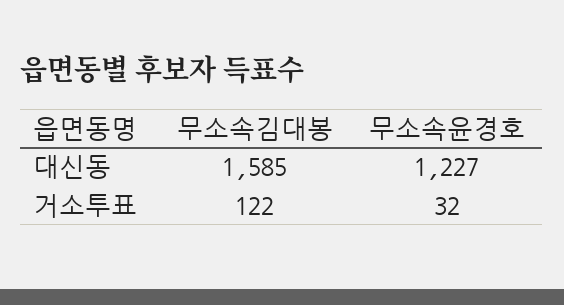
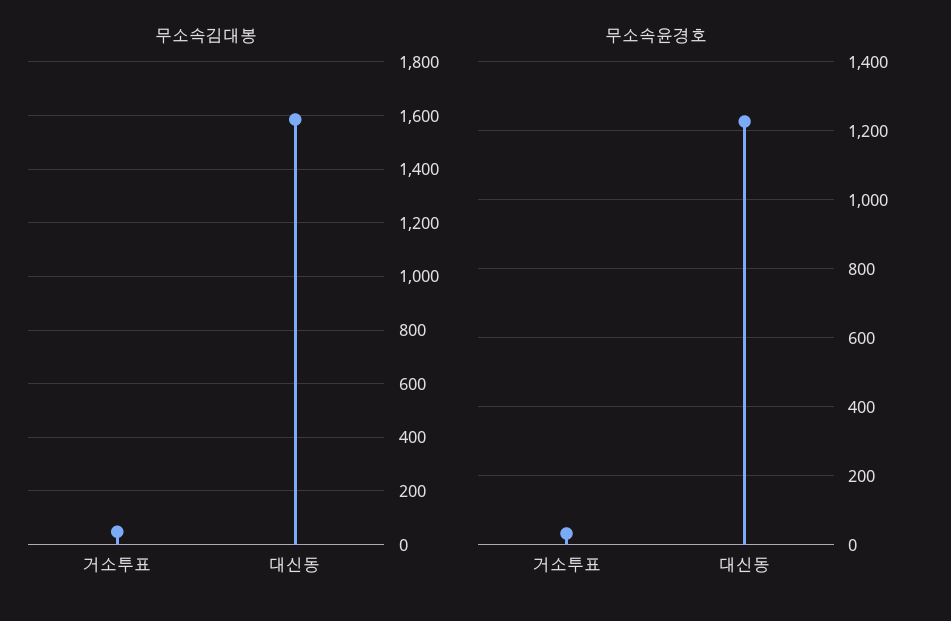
무소속김대봉, 거소투표: 122 -> 50

